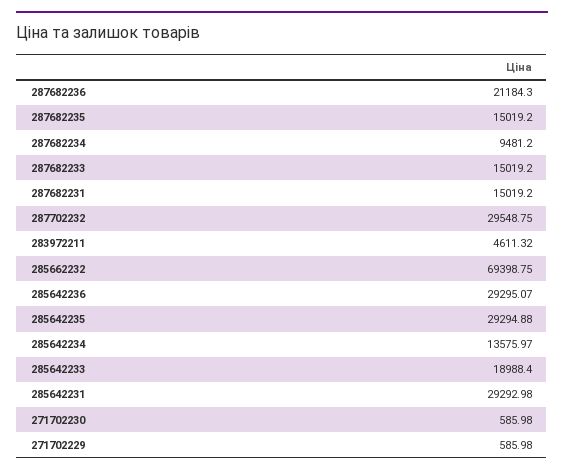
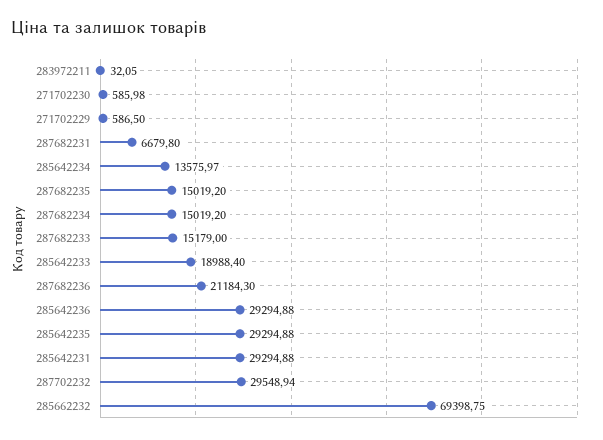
287682234: 9481.2 -> 15019.2
287682233: 15019.2 -> 15179
287682231: 15019.2 -> 6679.8
287702232: 29548.75 -> 29548.94
283972211: 4611.32 -> 32.05
285642236: 29295.07 -> 29294.88
285642231: 29292.98 -> 29294.88
271702229: 585.98 -> 586.5

